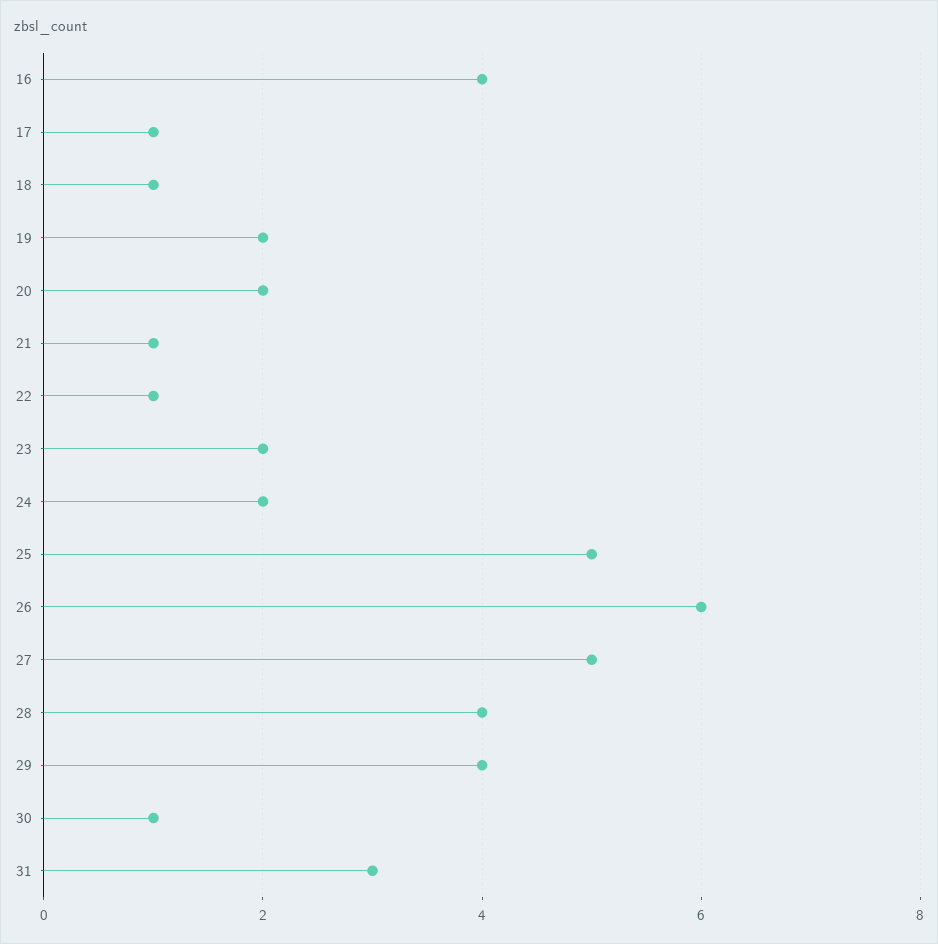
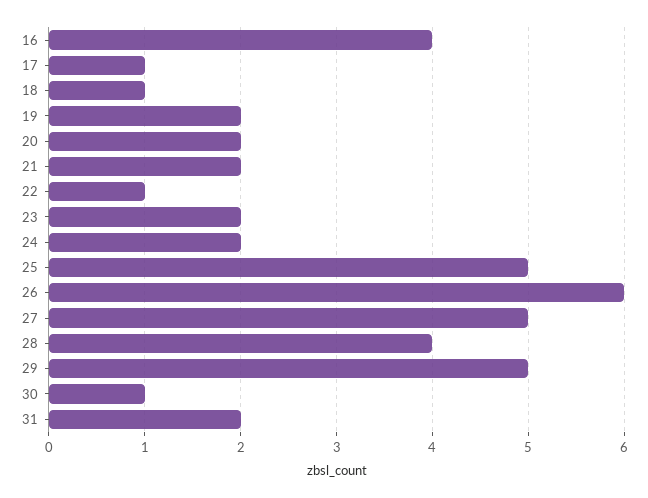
21: 1 -> 2
29: 4 -> 5
31: 3 -> 2

